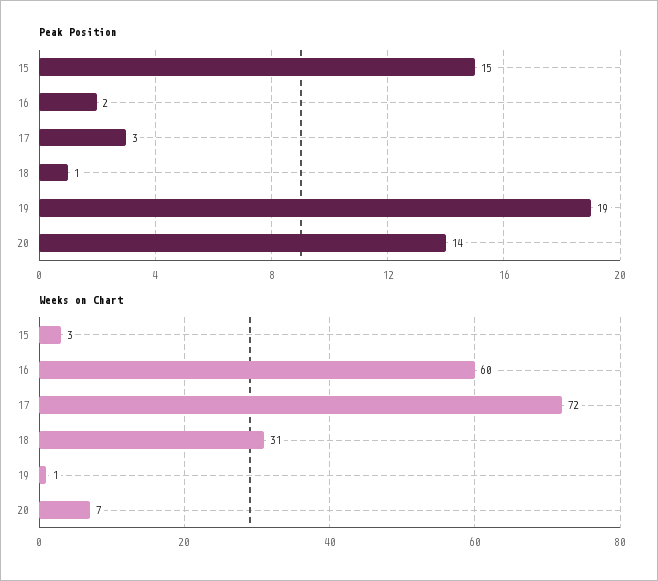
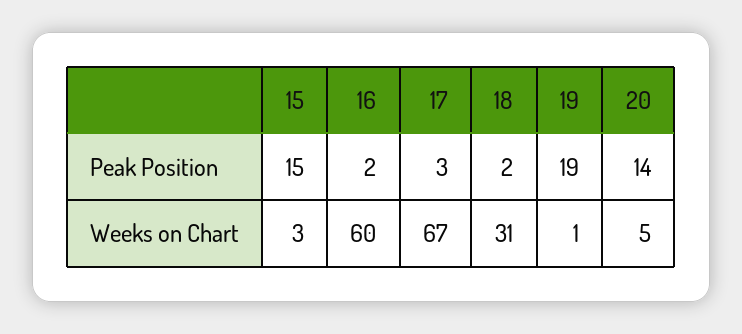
Peak Position, 18: 1 -> 2
Weeks on Chart, 17: 72 -> 67
Weeks on Chart, 20: 7 -> 5

